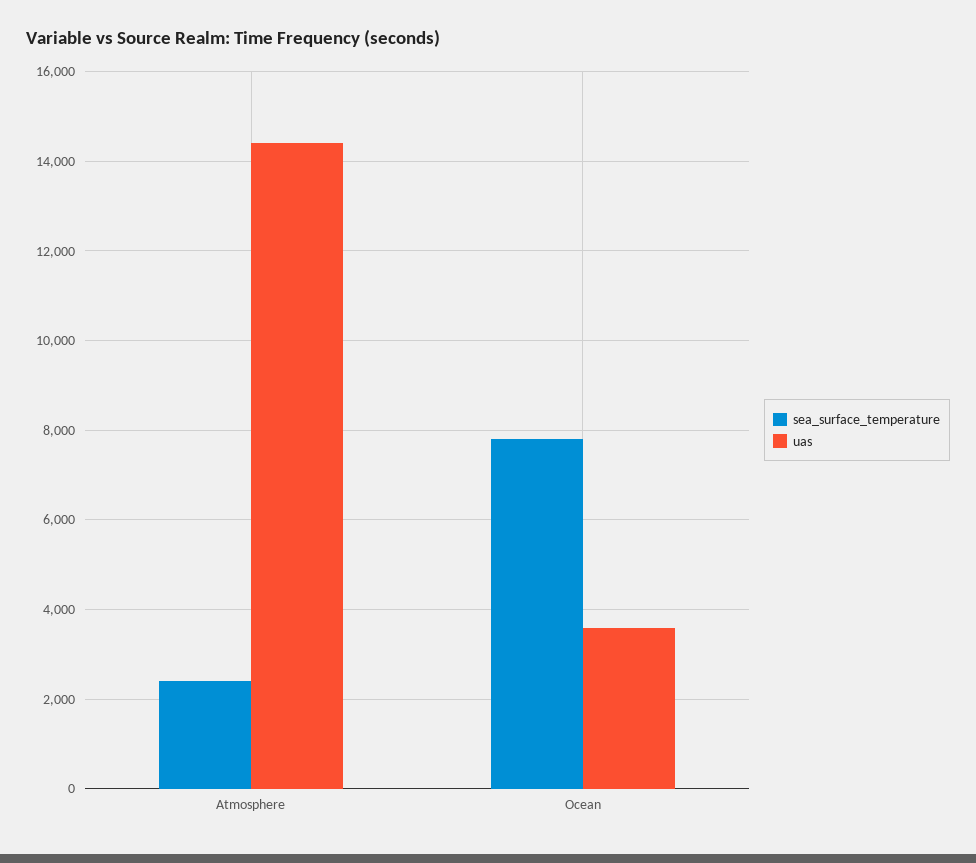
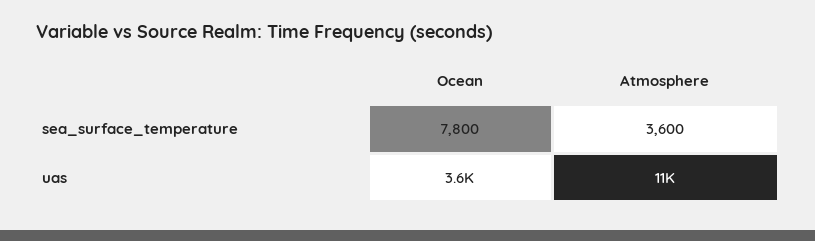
sea_surface_temperature, Atmosphere: 2400 -> 3600
uas, Atmosphere: 14400 -> 11000

